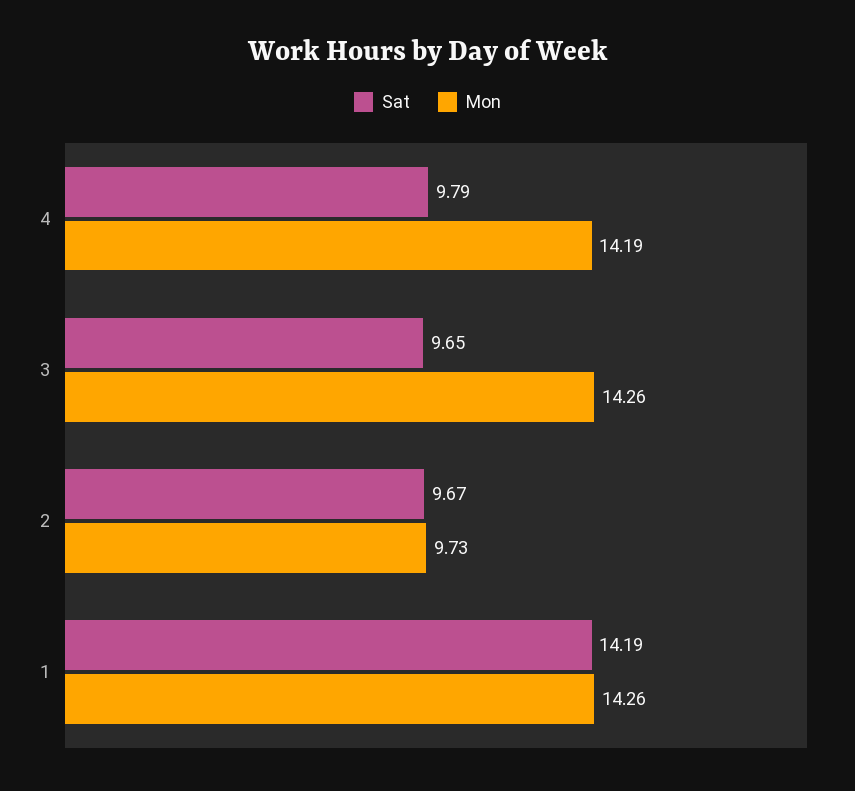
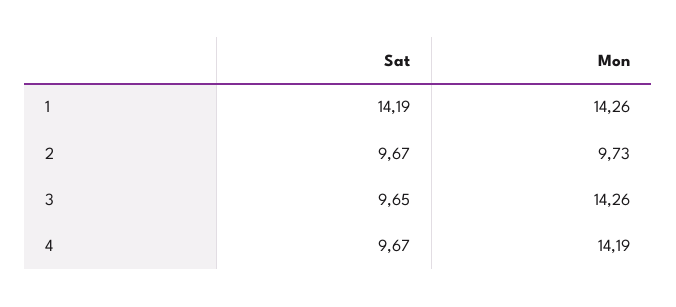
Sat, 4: 9.79 -> 9.67

